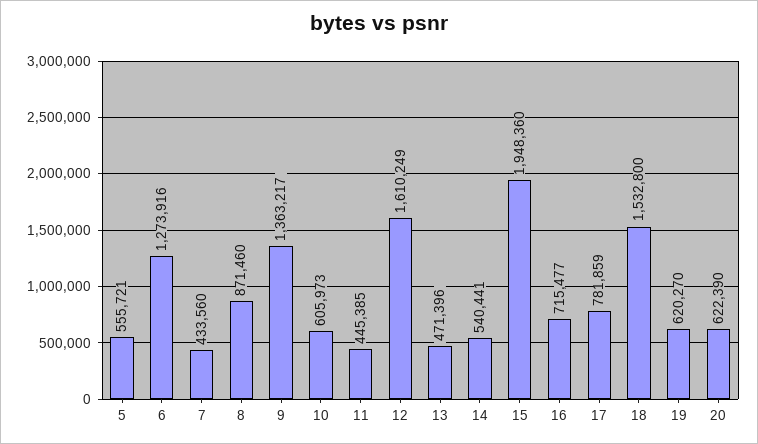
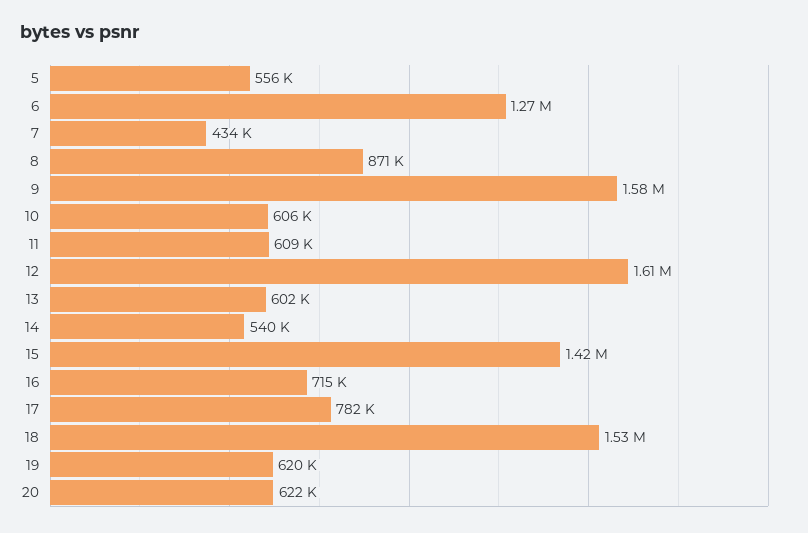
9: 1363217 -> 1580000
11: 445385 -> 609000
13: 471396 -> 602000
15: 1948360 -> 1420000

